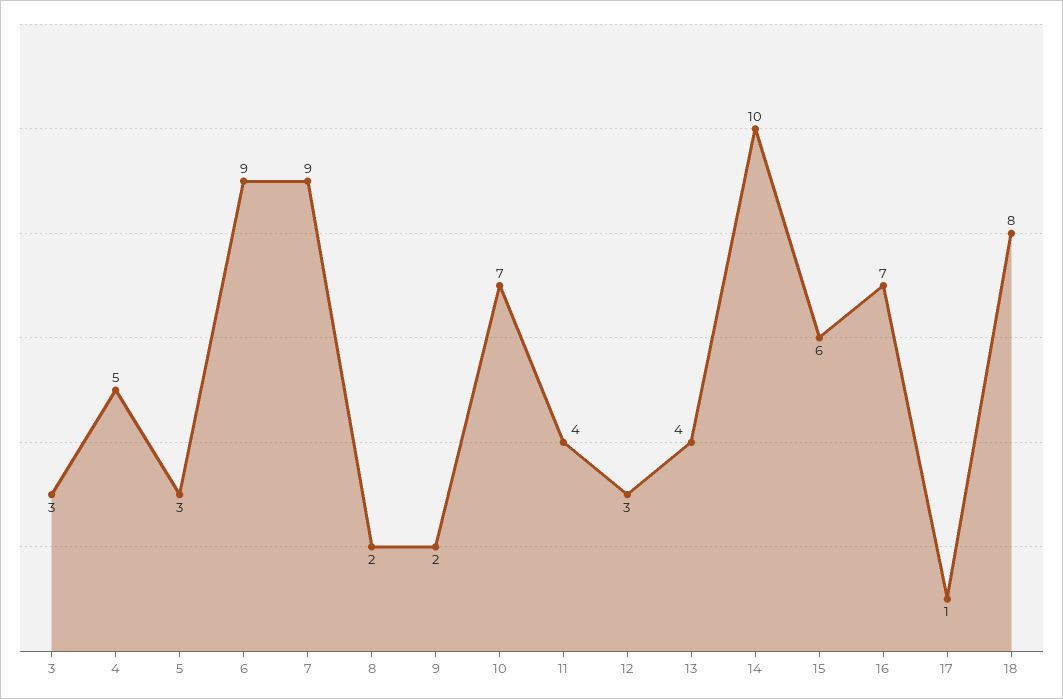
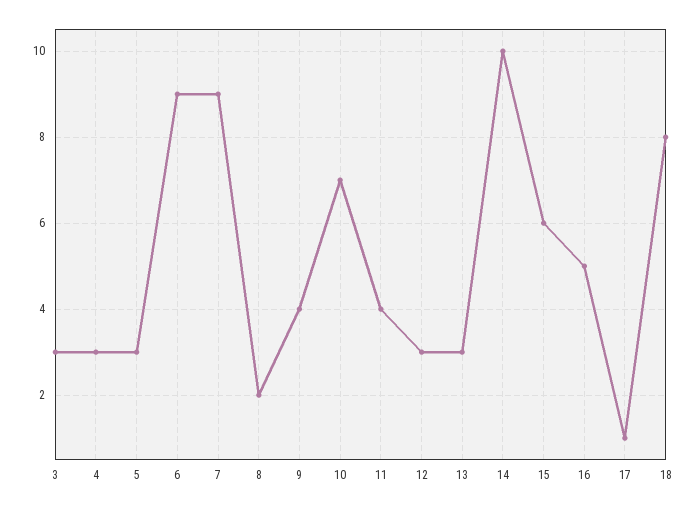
4: 5 -> 3
9: 2 -> 4
13: 4 -> 3
16: 7 -> 5

